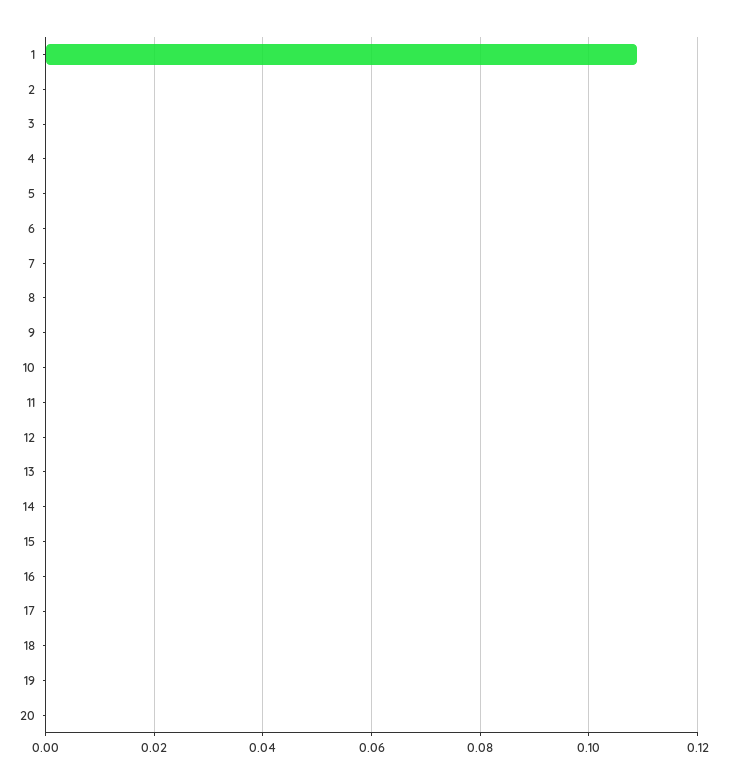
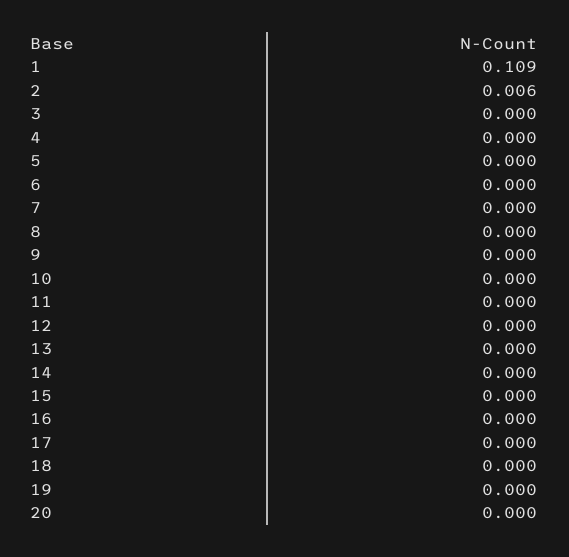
2: 0 -> 0.006

